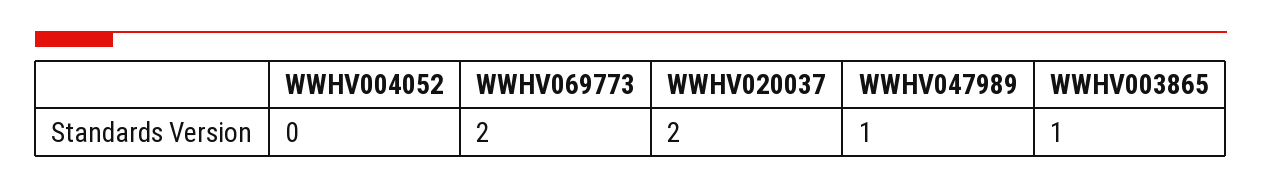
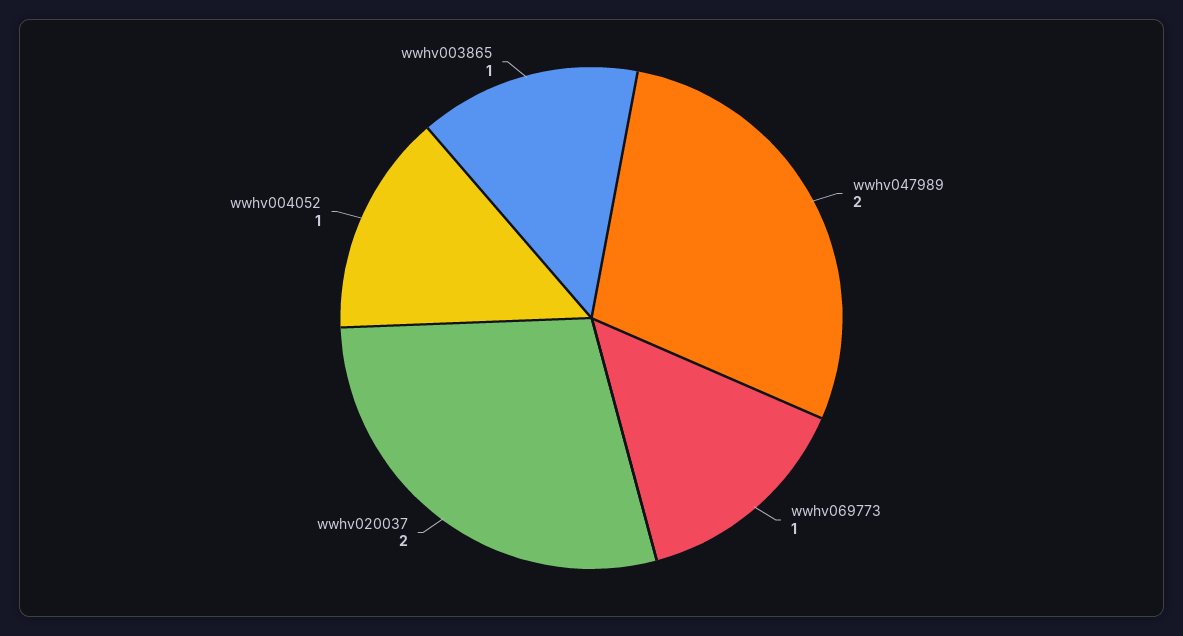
WWHV004052: 0 -> 1
WWHV069773: 2 -> 1
WWHV047989: 1 -> 2

